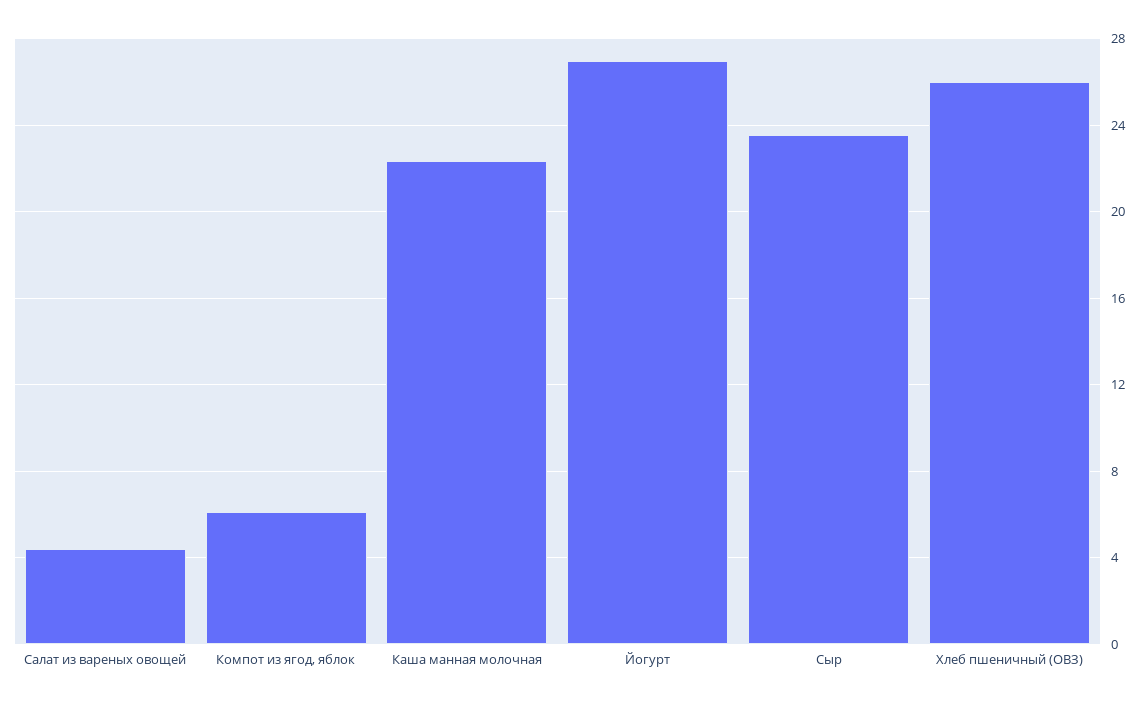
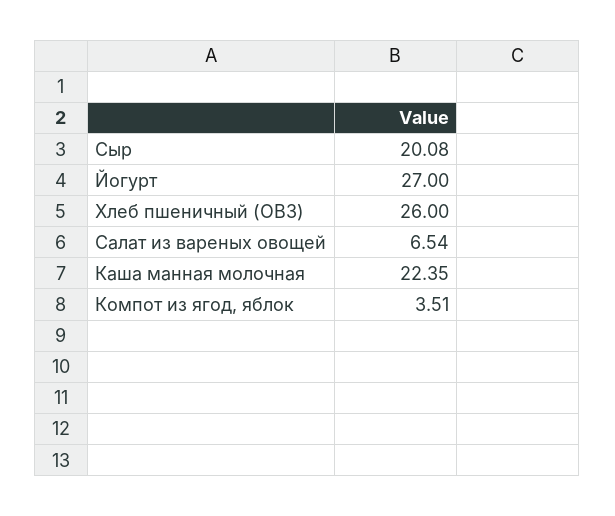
Салат из вареных овощей: 4.5 -> 6.54
Компот из ягод, яблок: 6 -> 3.51
Сыр: 23.5 -> 20.08

